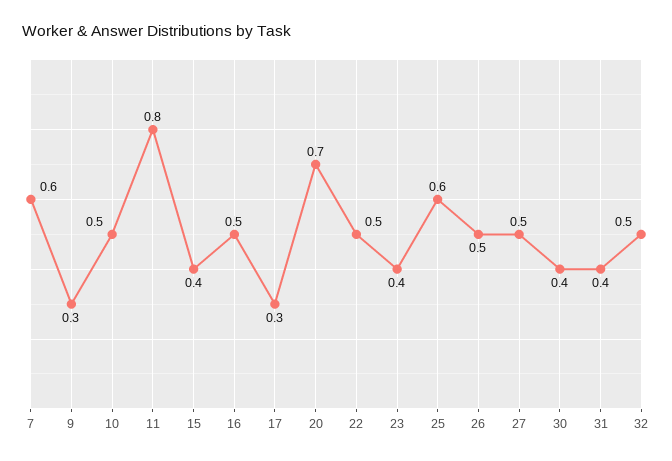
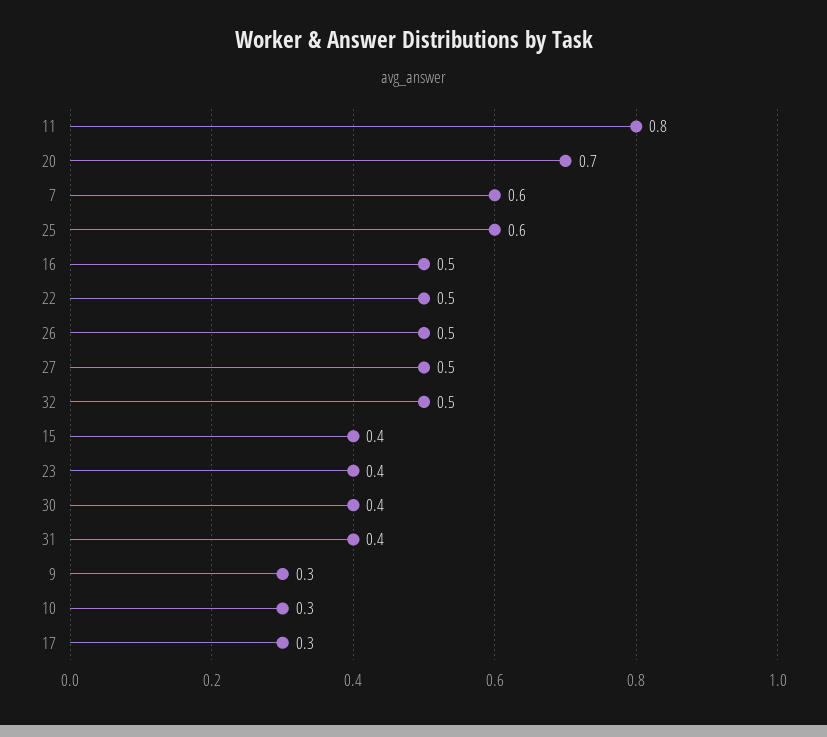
10: 0.5 -> 0.3

